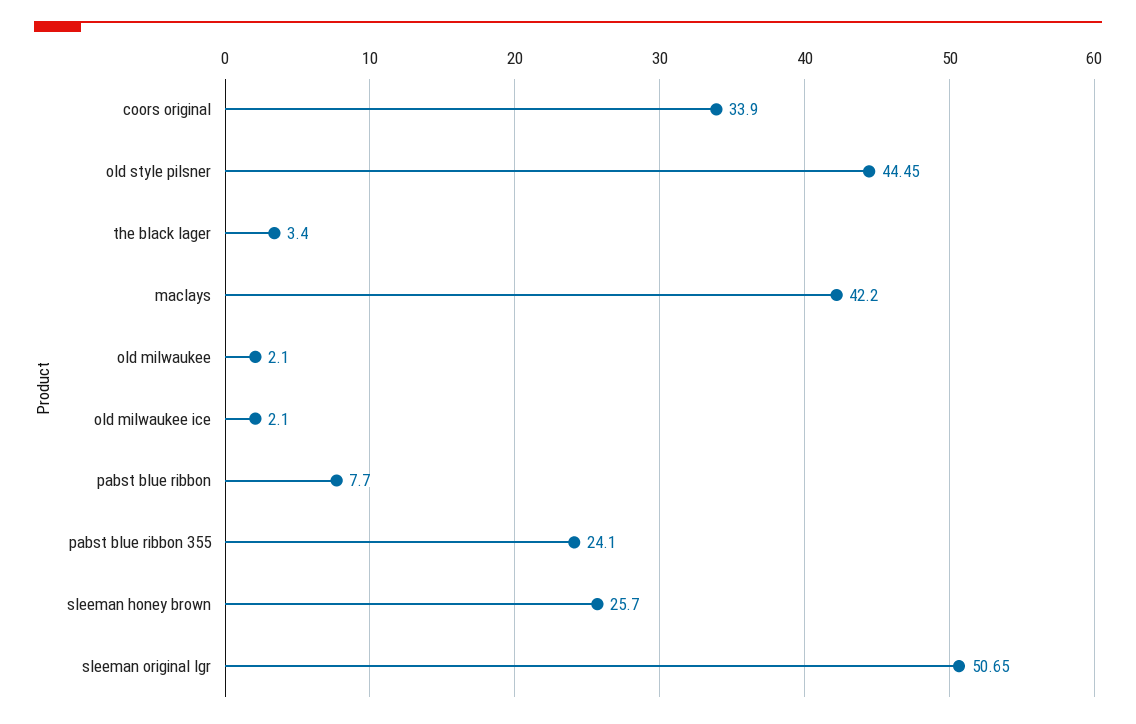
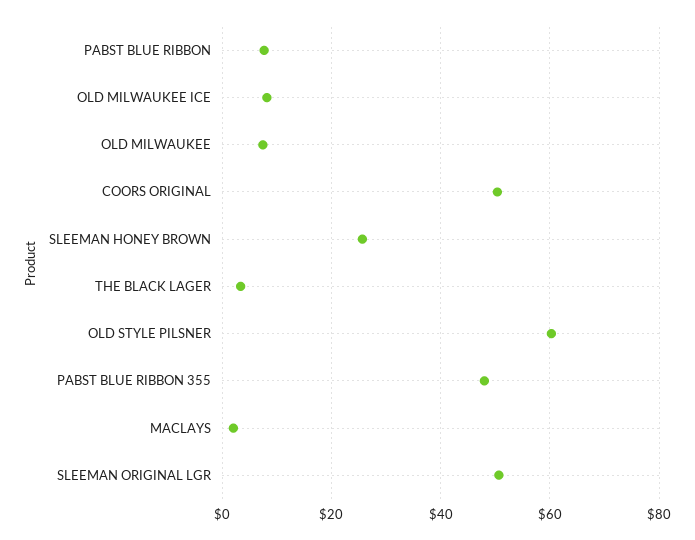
coors original: 33.9 -> 50
old style pilsner: 44.45 -> 60
maclays: 42.2 -> 2
old milwaukee: 2.1 -> 8
old milwaukee ice: 2.1 -> 8
pabst blue ribbon 355: 24.1 -> 48

